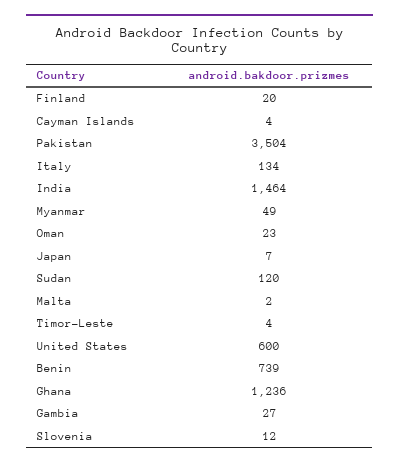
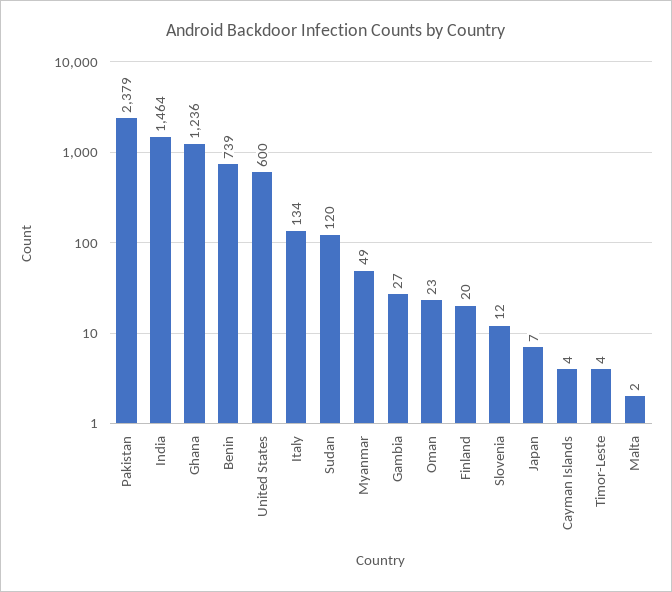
Pakistan: 3504 -> 2379

